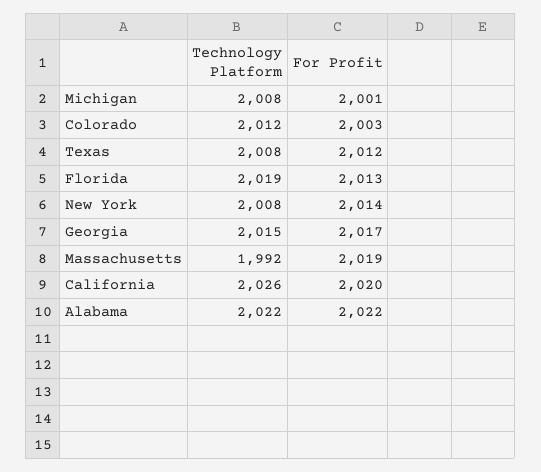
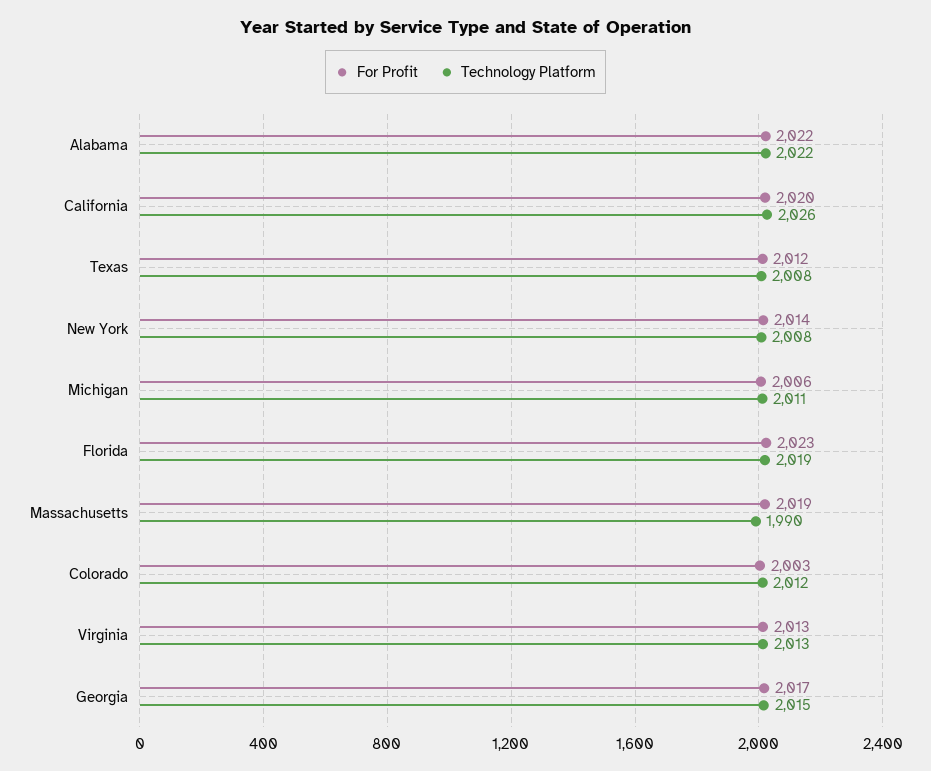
Technology Platform, Michigan: 2008 -> 2011
For Profit, Michigan: 2001 -> 2006
For Profit, Florida: 2013 -> 2023
Technology Platform, Massachusetts: 1992 -> 1990
For Profit, Virginia: none -> 2013
Technology Platform, Virginia: none -> 2013

